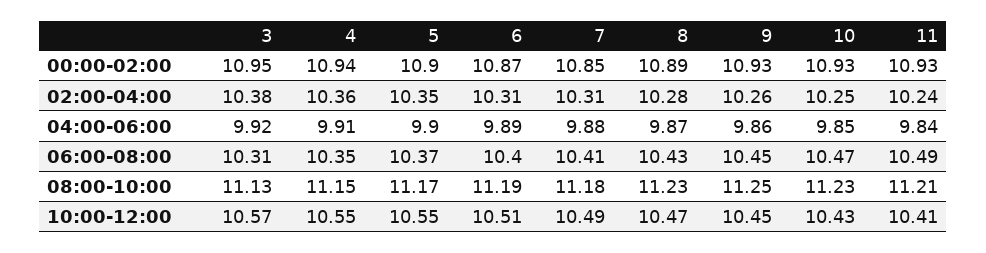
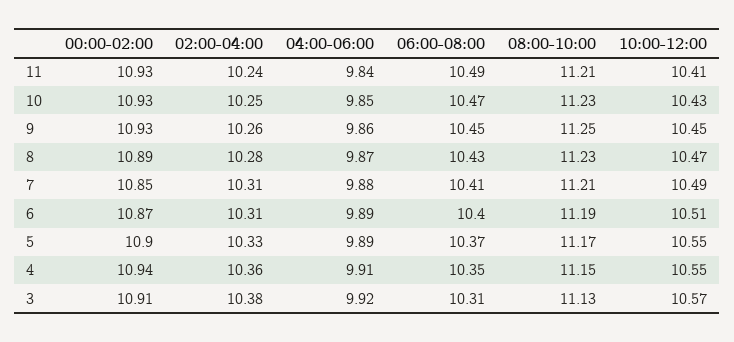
3, 00:00-02:00: 10.95 -> 10.91
5, 02:00-04:00: 10.35 -> 10.33
5, 04:00-06:00: 9.9 -> 9.89
7, 08:00-10:00: 11.18 -> 11.21

